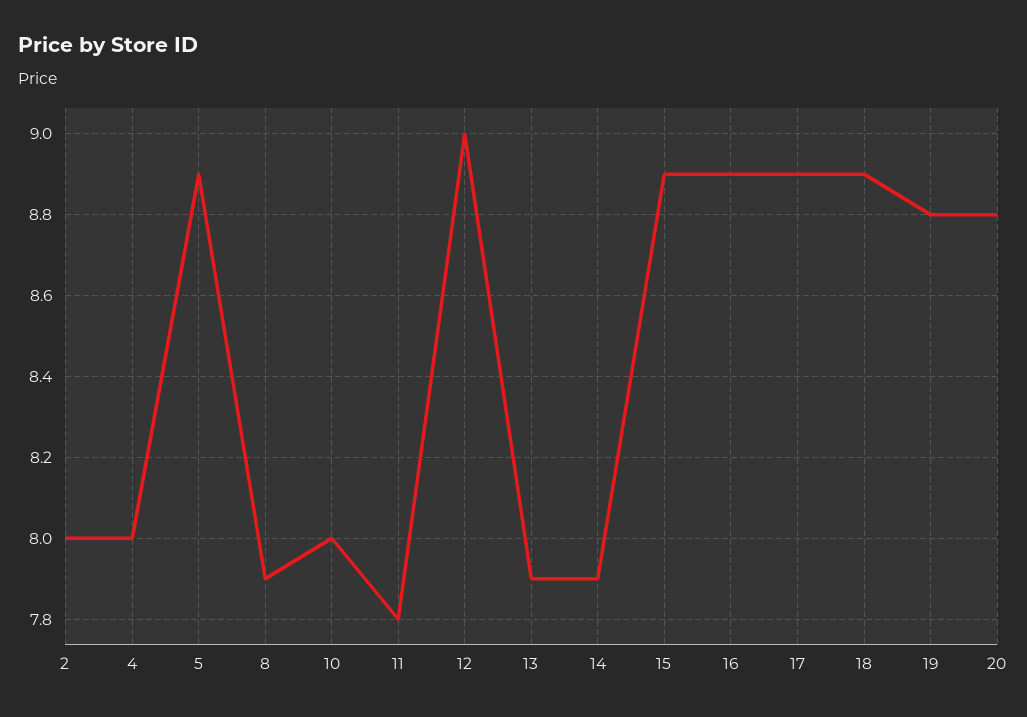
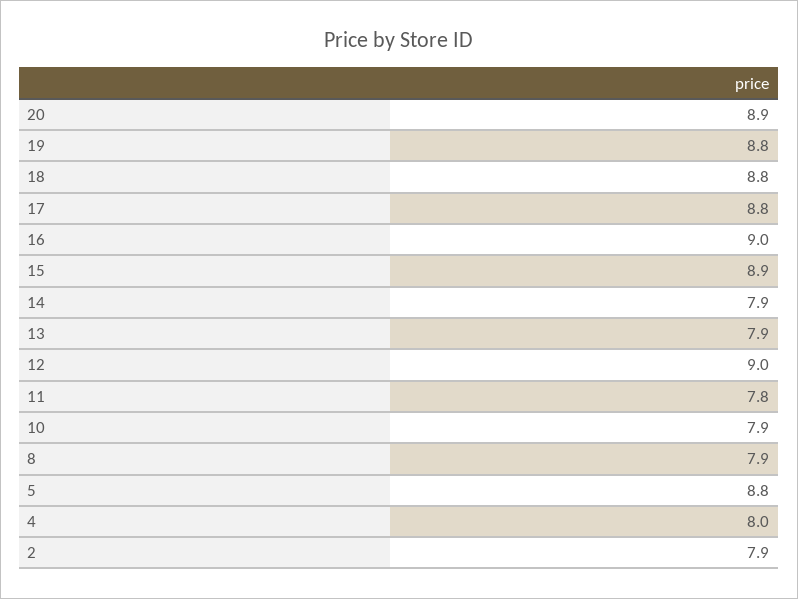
2: 8 -> 7.9
5: 8.9 -> 8.8
10: 8 -> 7.9
16: 8.9 -> 9
17: 8.9 -> 8.8
18: 8.9 -> 8.8
20: 8.8 -> 8.9

